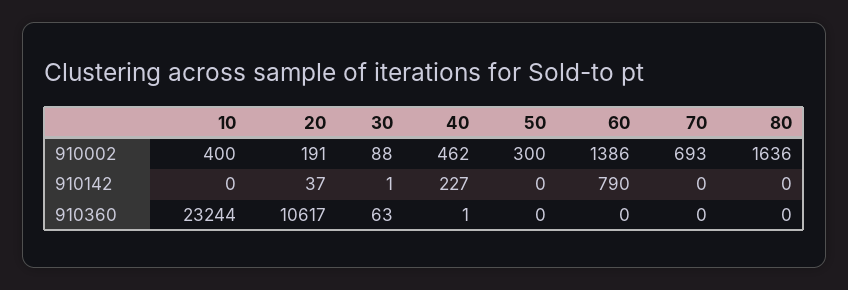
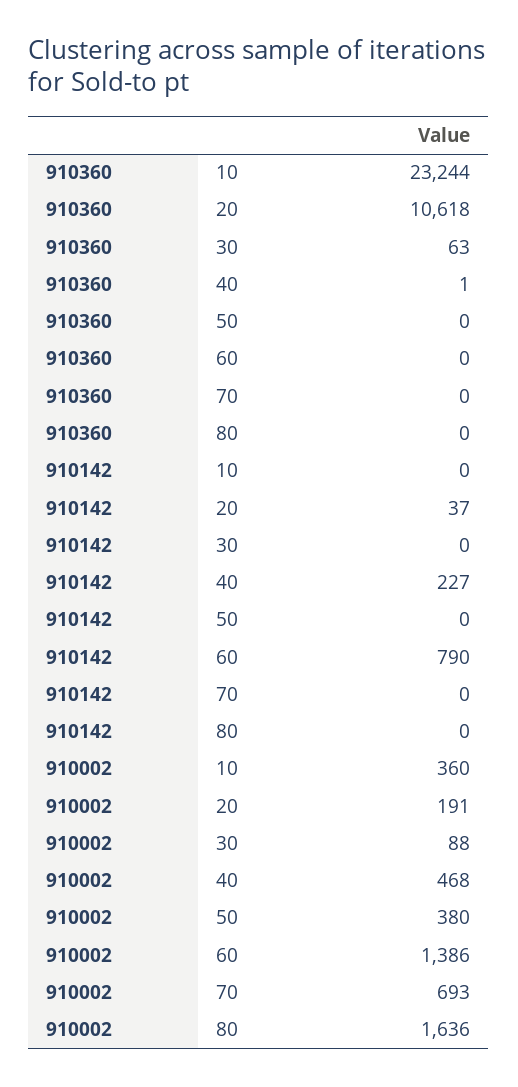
10, 910002: 400 -> 360
40, 910002: 462 -> 468
50, 910002: 300 -> 380
30, 910142: 1 -> 0
20, 910360: 10617 -> 10618

